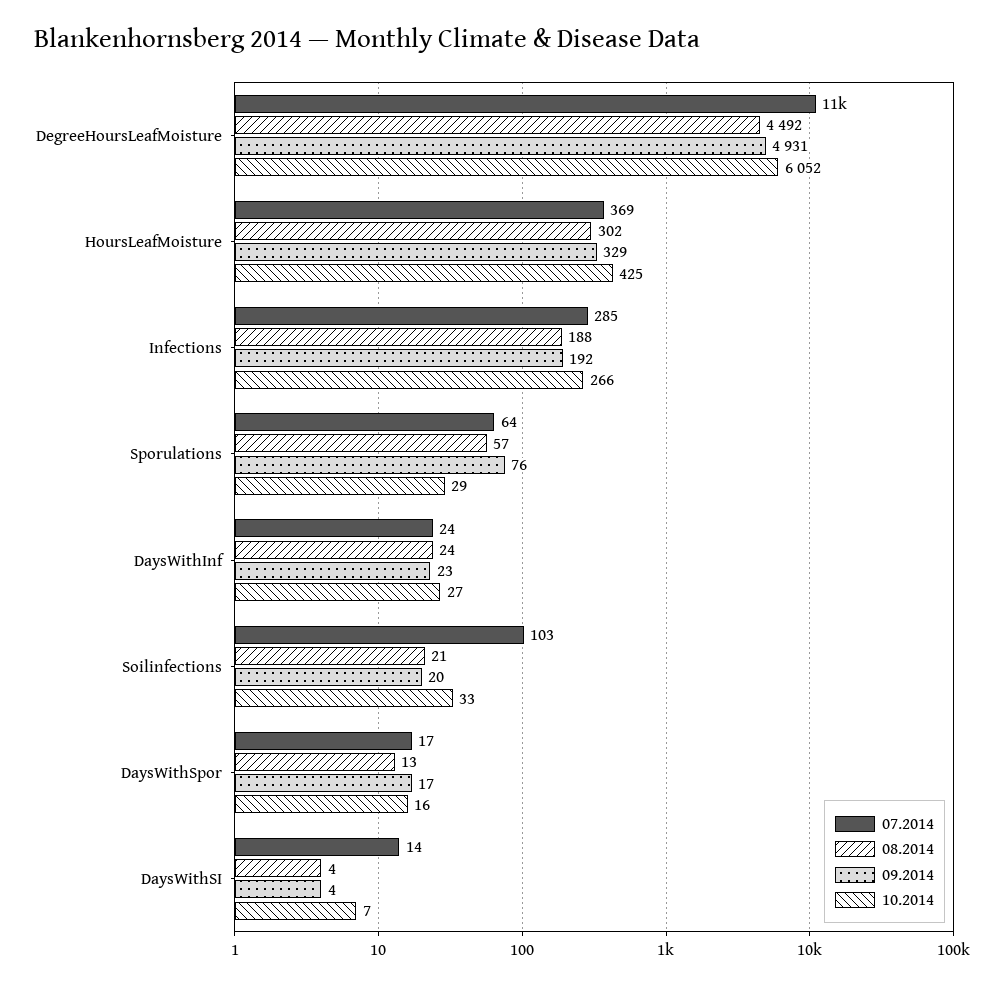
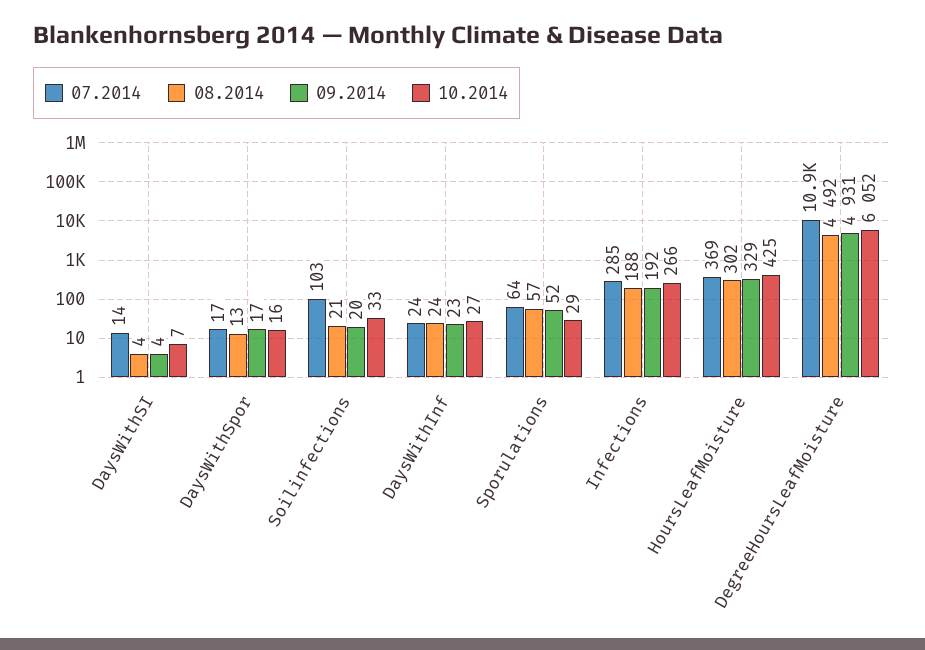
09.2014, Sporulations: 76 -> 52

